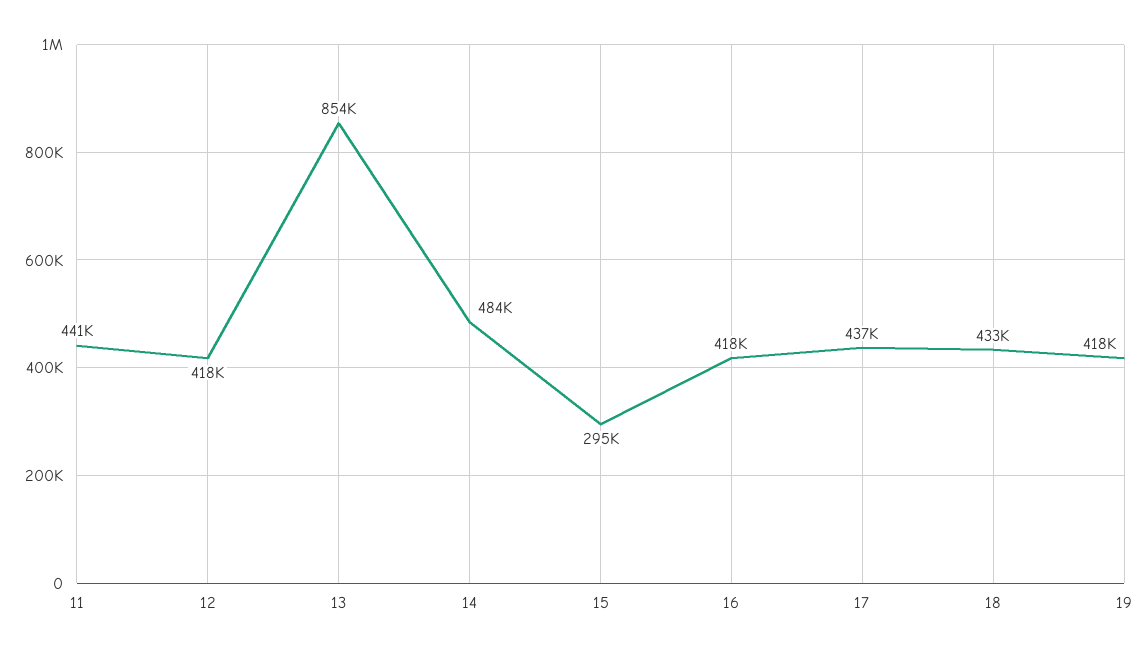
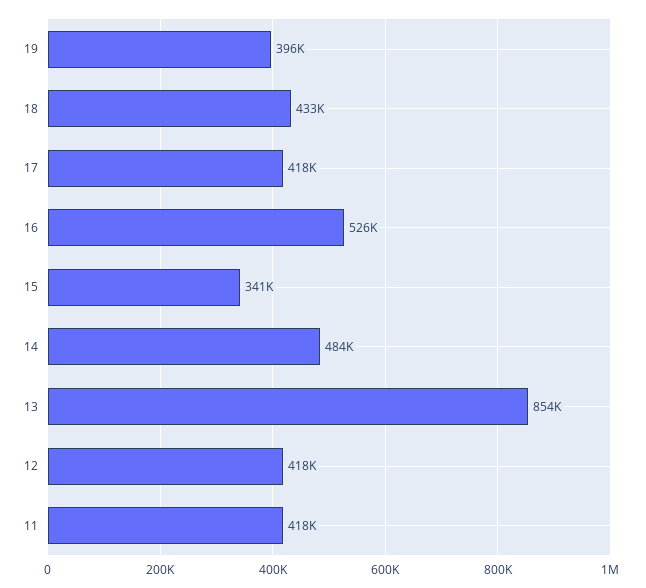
11: 441000 -> 418000
15: 295000 -> 341000
16: 418000 -> 526000
17: 437000 -> 418000
19: 418000 -> 396000

